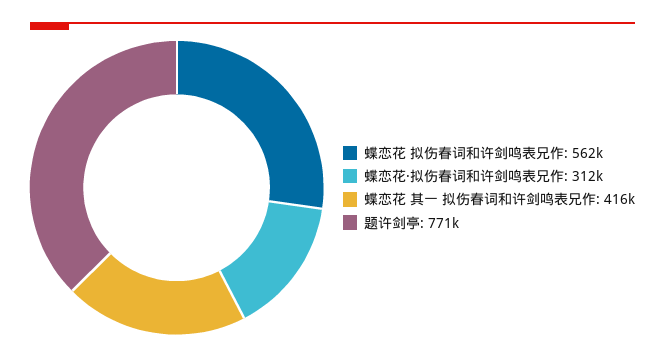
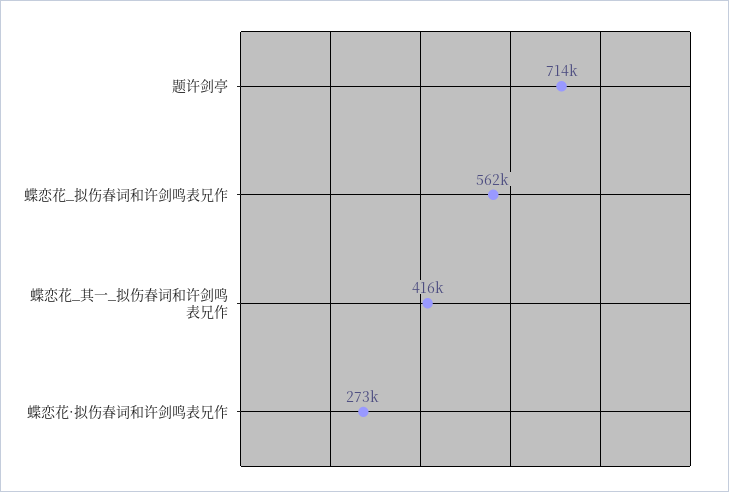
蝶恋花·拟伤春词和许剑鸣表兄作: 312000 -> 273000
题许剑亭: 771000 -> 714000

